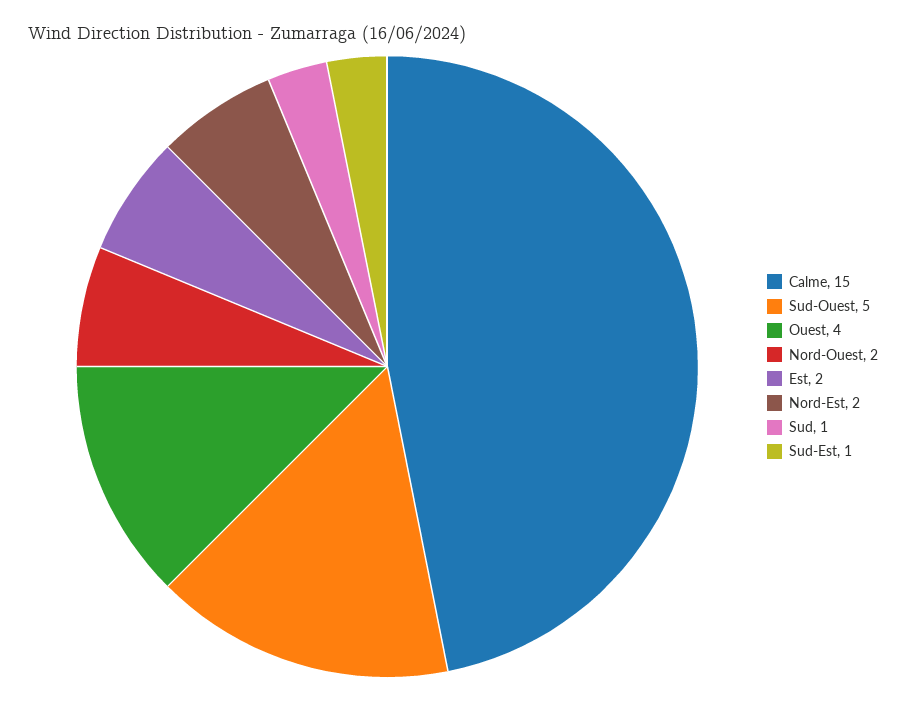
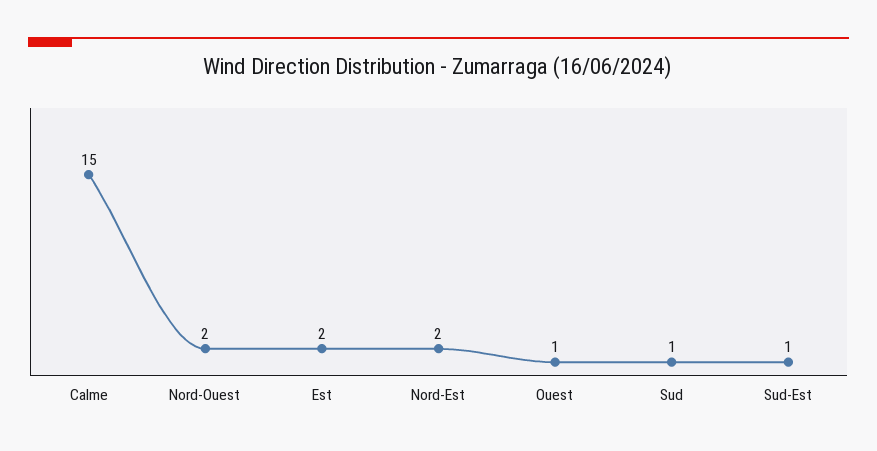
Sud-Ouest: 5 -> none
Ouest: 4 -> 1

